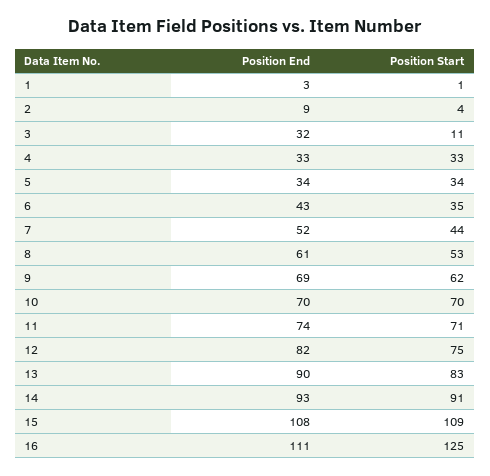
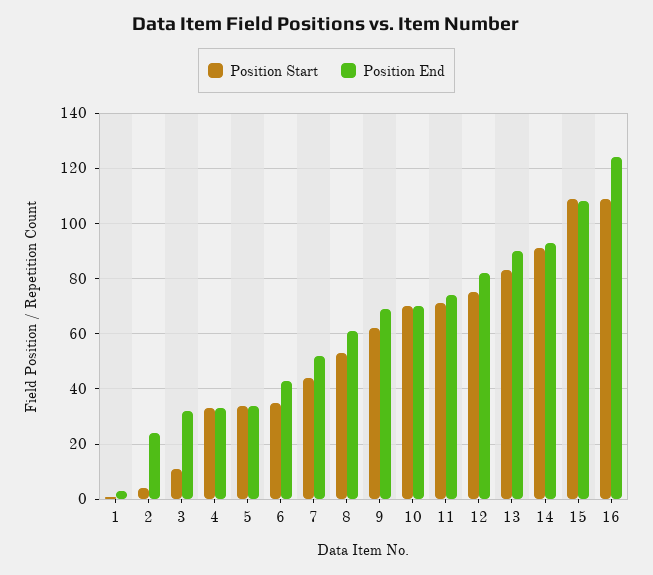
Position End, 2: 9 -> 25
Position End, 16: 111 -> 125
Position Start, 16: 125 -> 110

